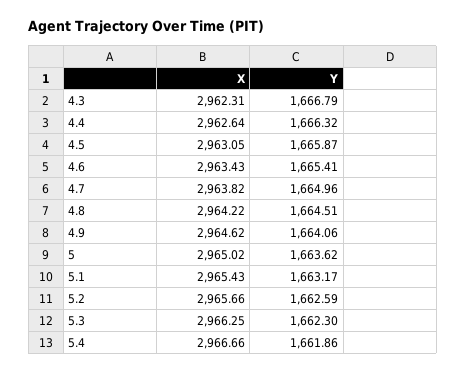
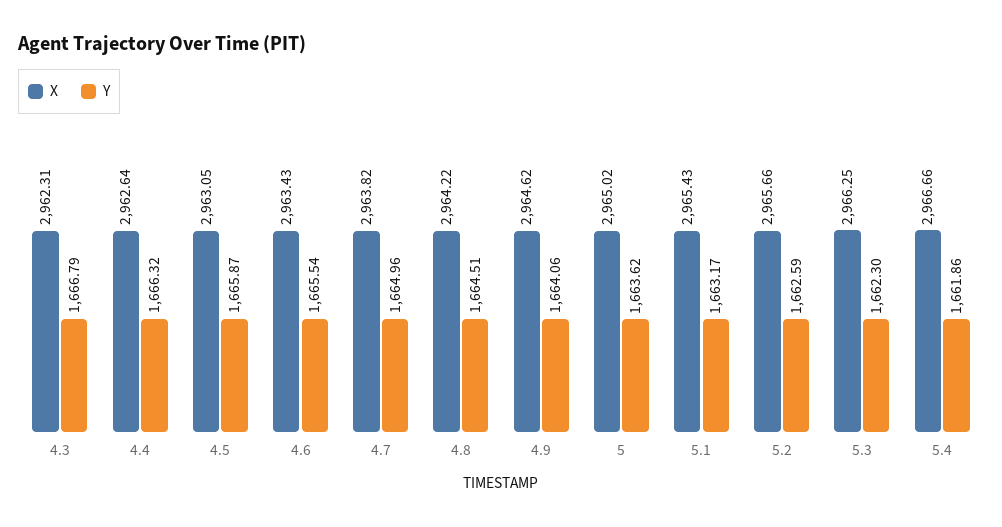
Y, 4.6: 1665.41 -> 1665.54

